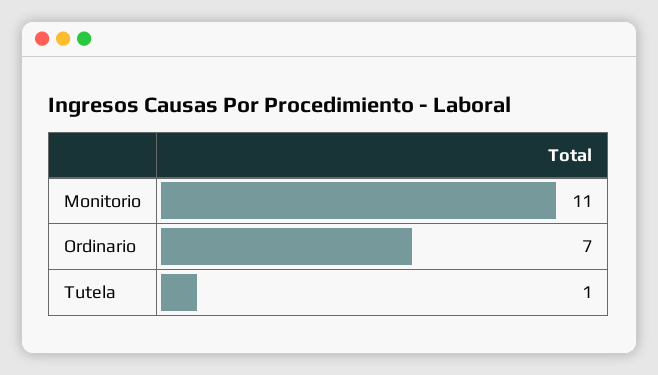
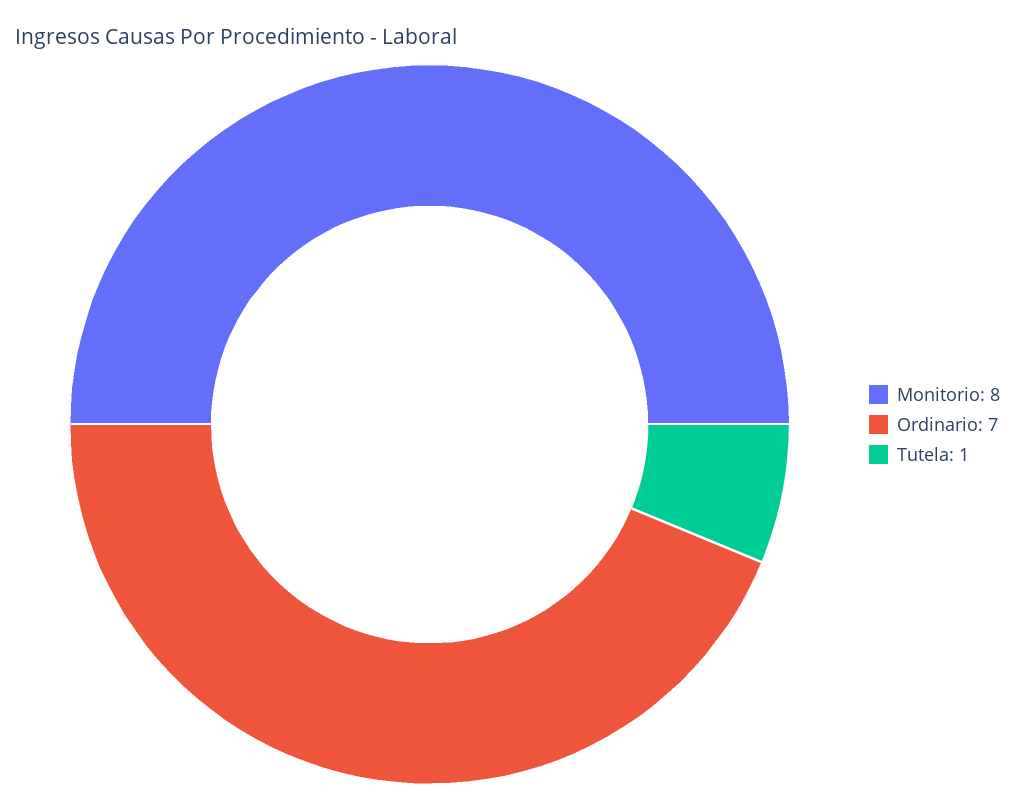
Monitorio: 11 -> 8

